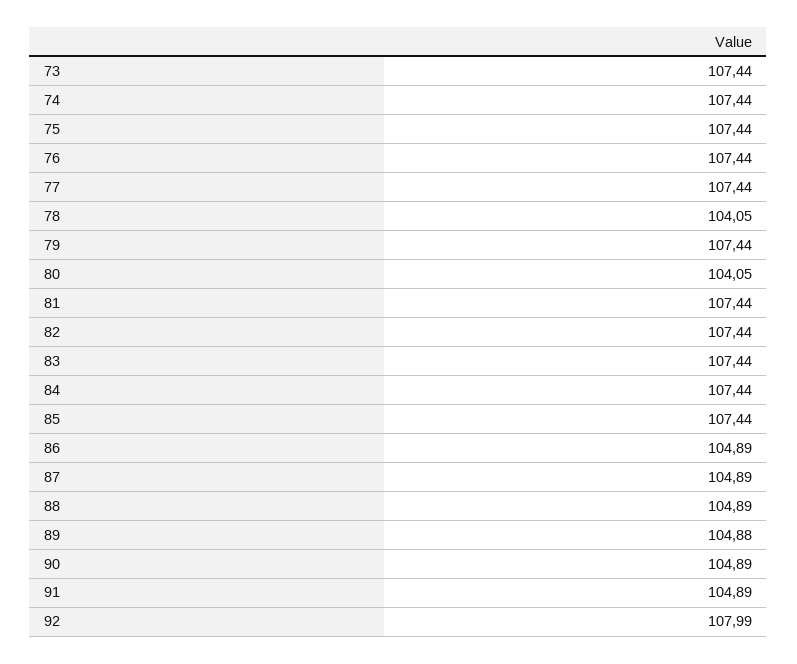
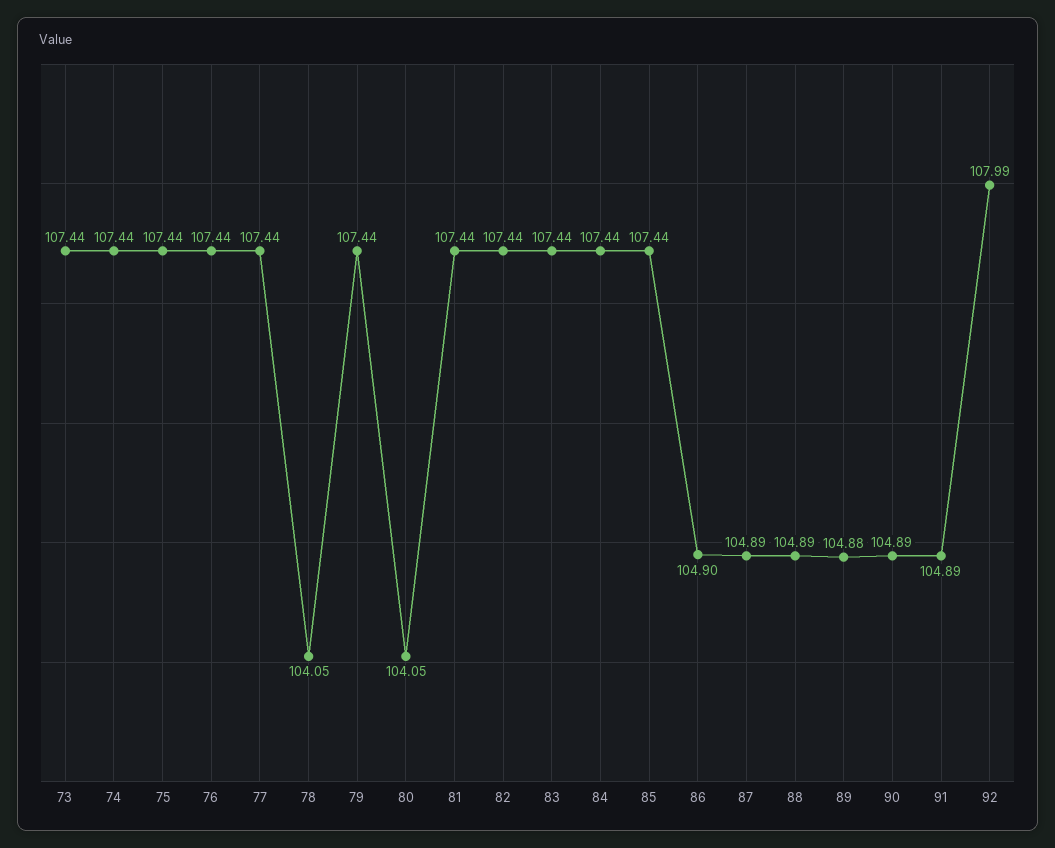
86: 104.89 -> 104.9

